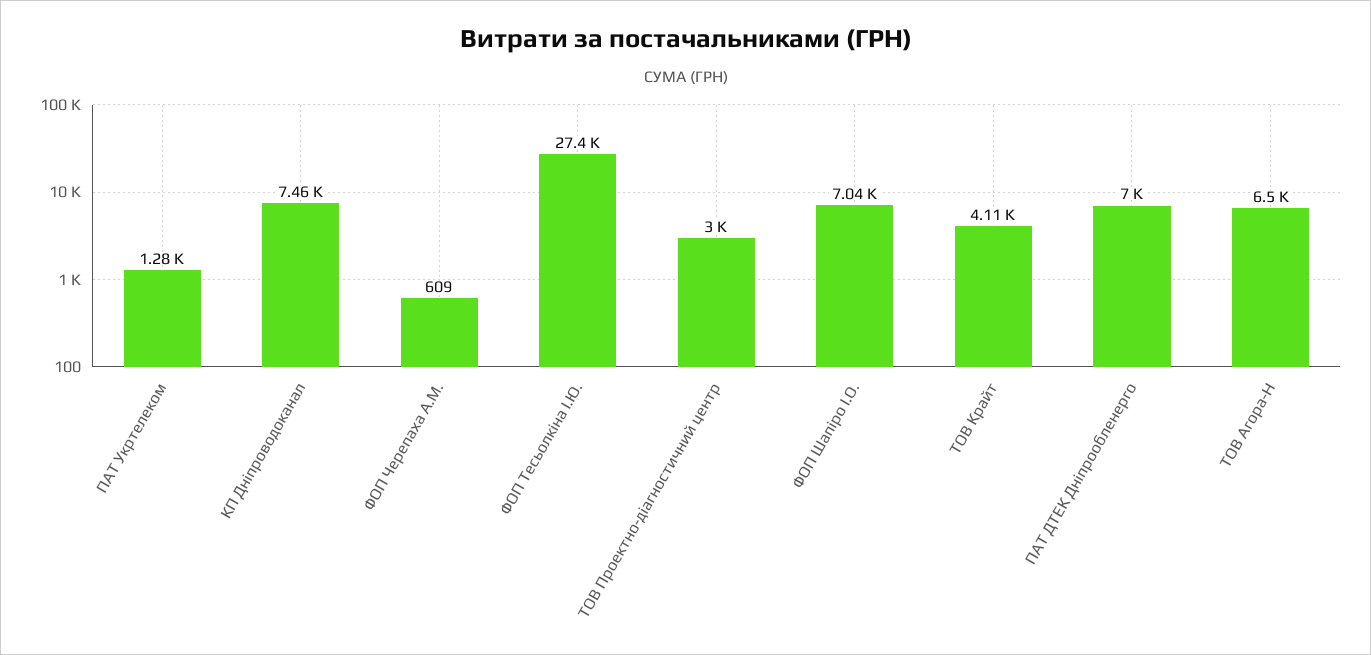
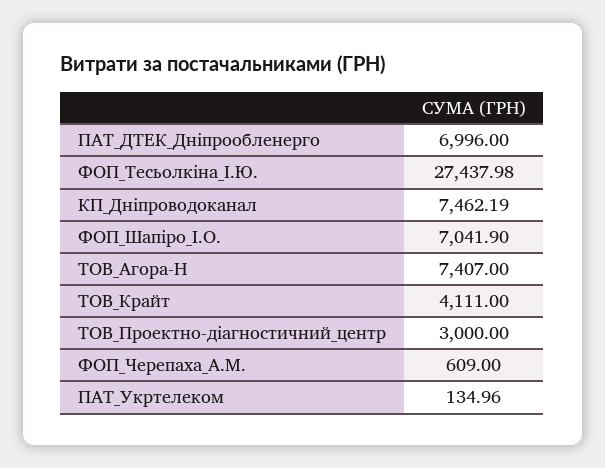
ПАТ Укртелеком: 1280 -> 134.96
ТОВ Агора-Н: 6500 -> 7407

